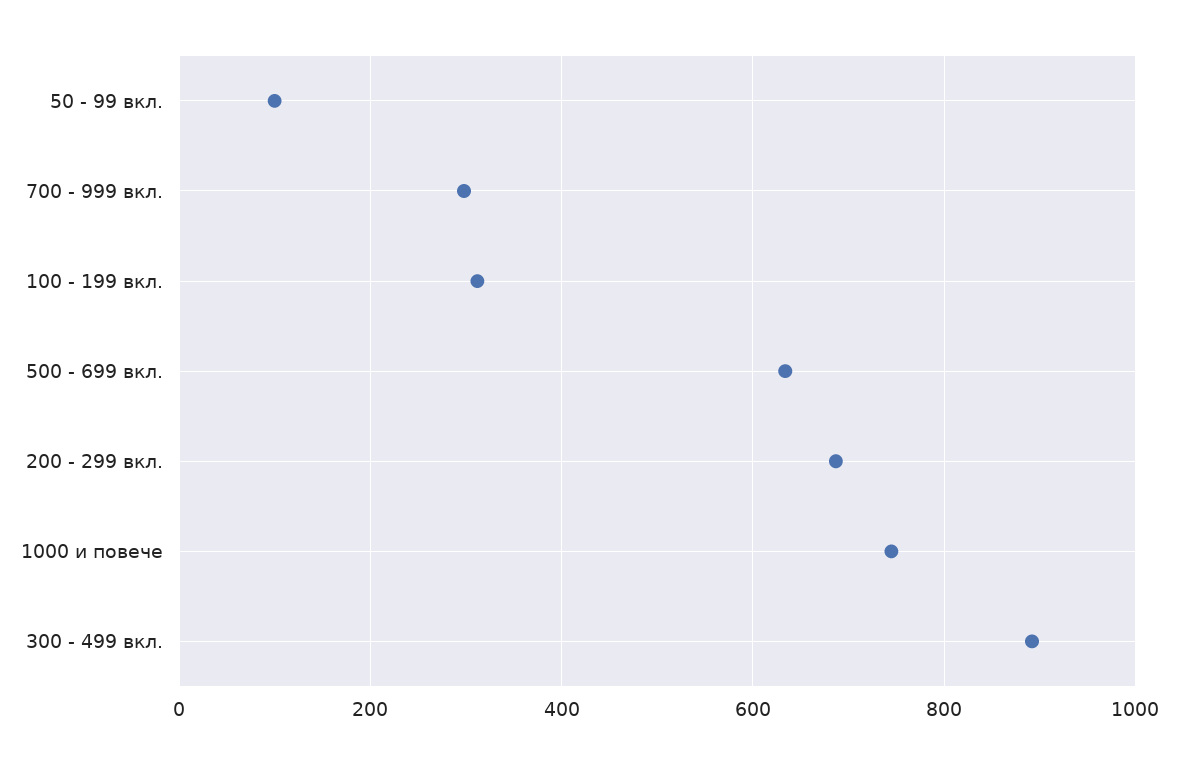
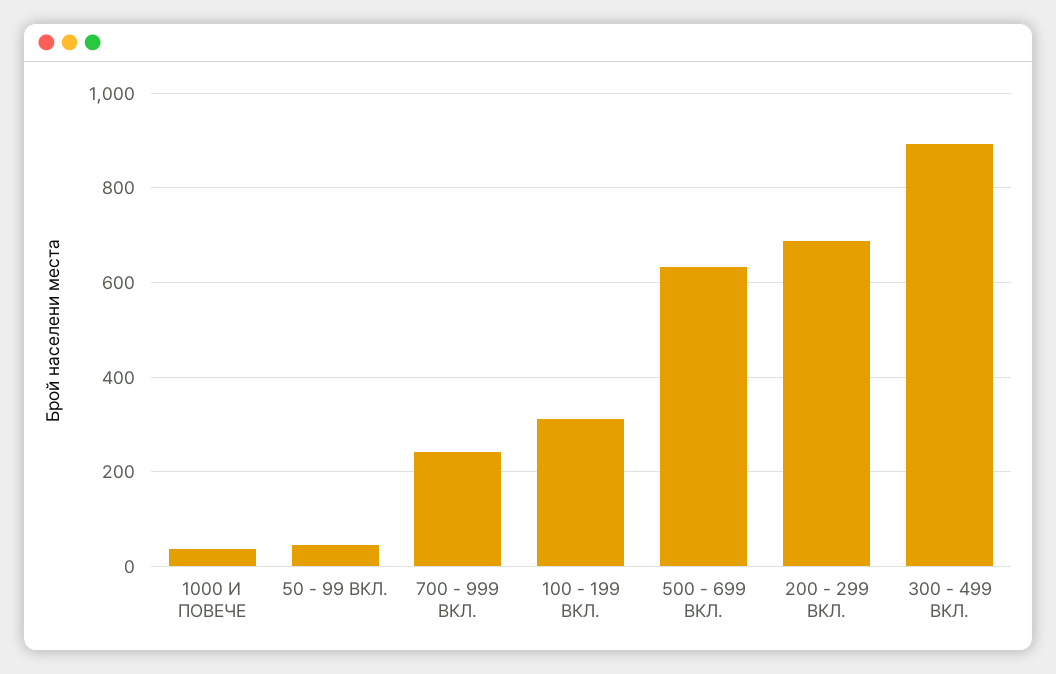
50 - 99 вкл.: 100 -> 40
700 - 999 вкл.: 300 -> 240
1000 и повече: 740 -> 40

